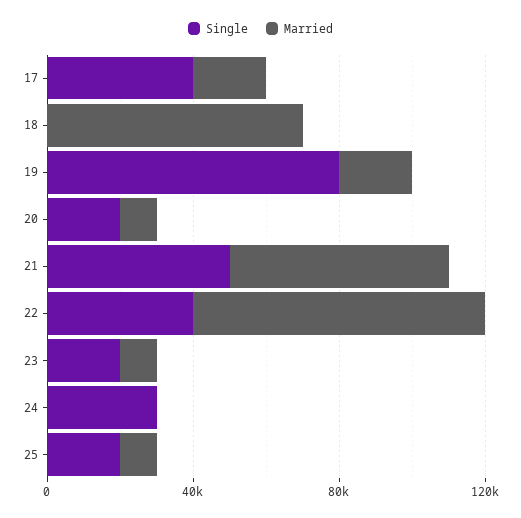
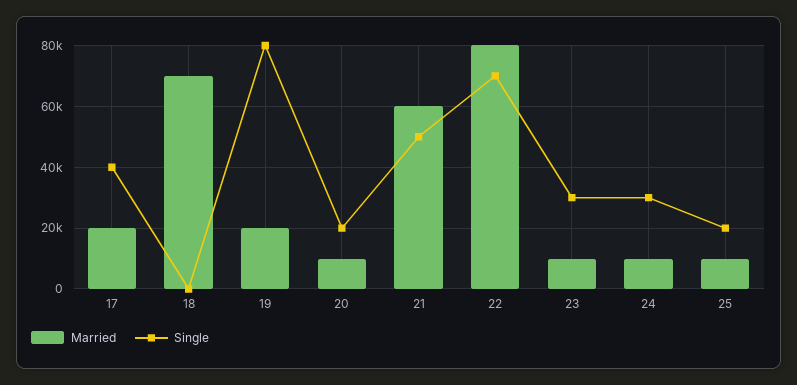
Single, 22: 40000 -> 70000
Single, 23: 20000 -> 30000
Married, 24: 0 -> 10000

